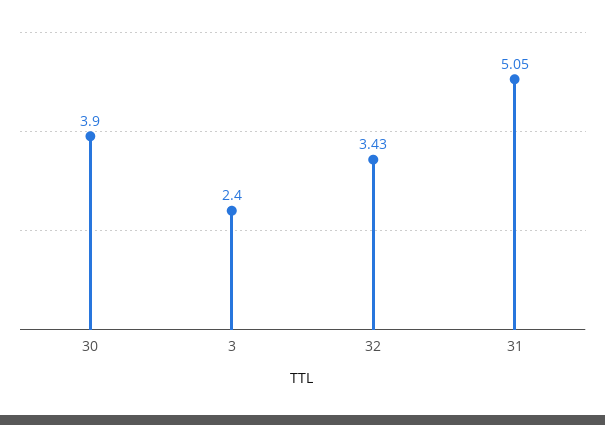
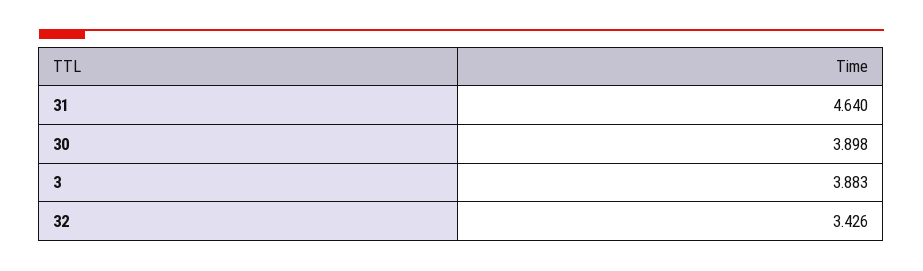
3: 2.4 -> 3.883
31: 5.05 -> 4.64

